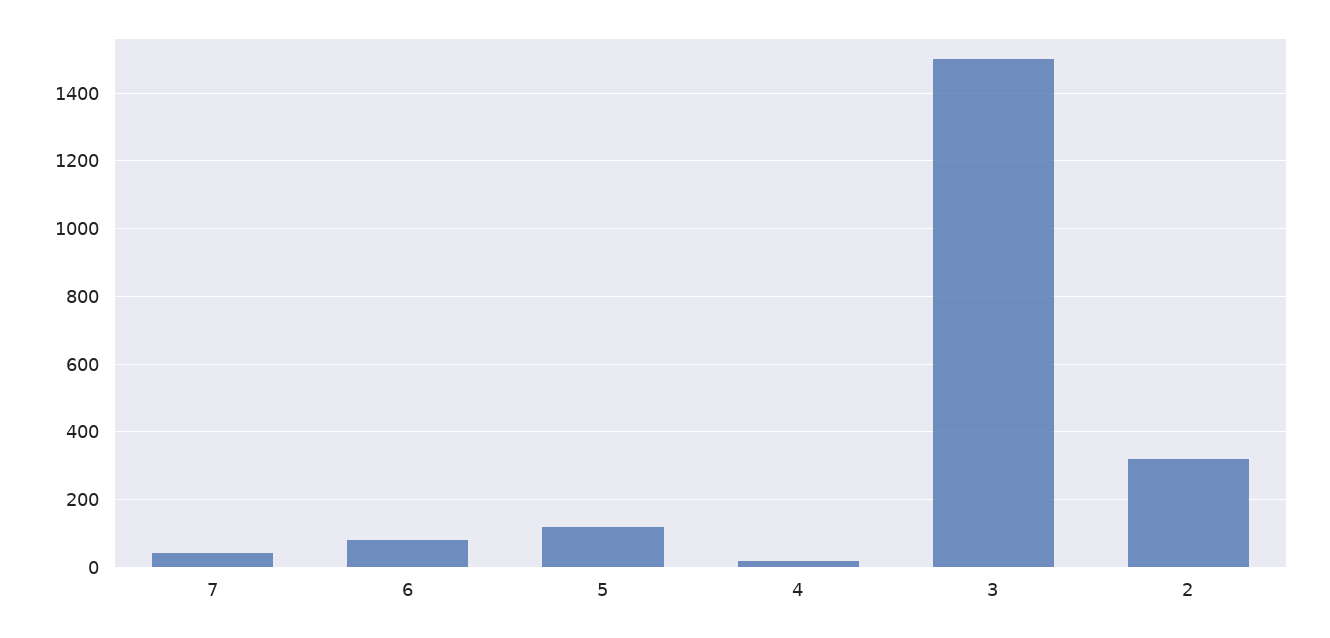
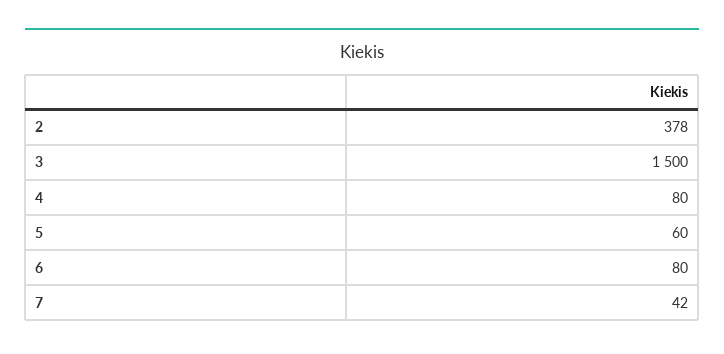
5: 120 -> 60
4: 20 -> 80
2: 320 -> 378

